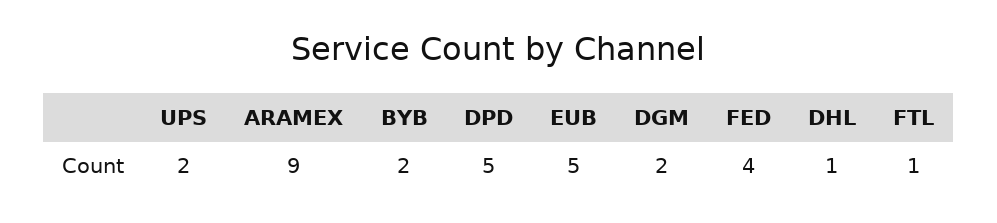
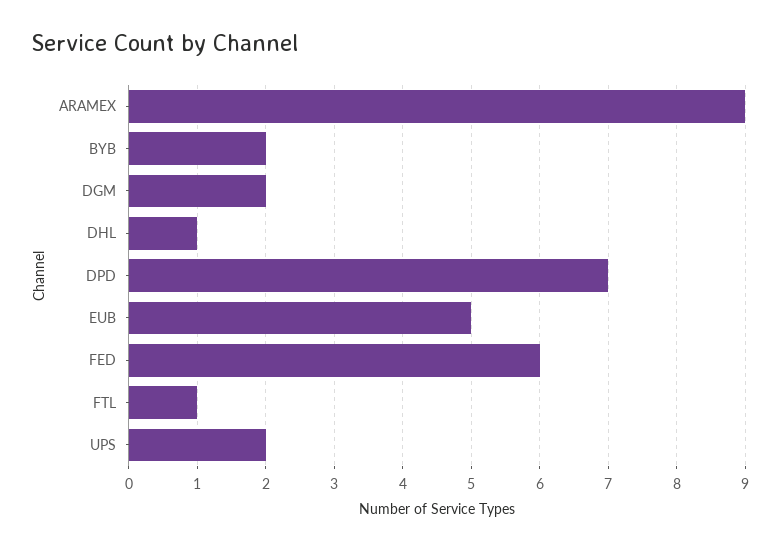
DPD: 5 -> 7
FED: 4 -> 6

